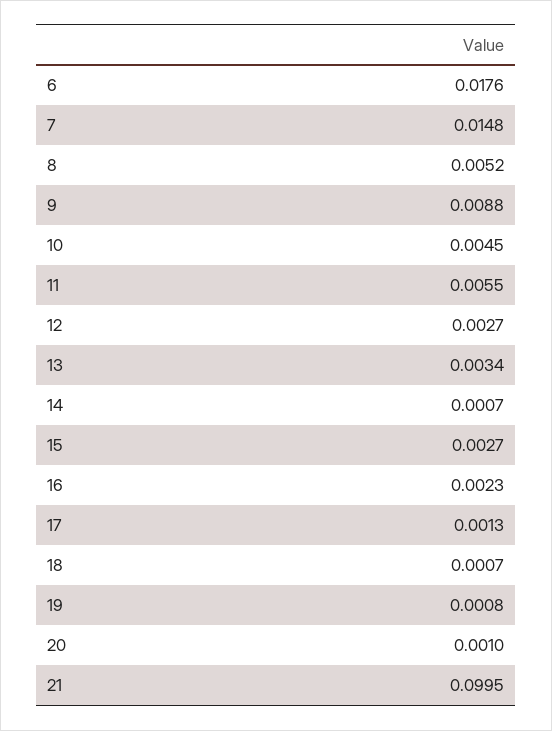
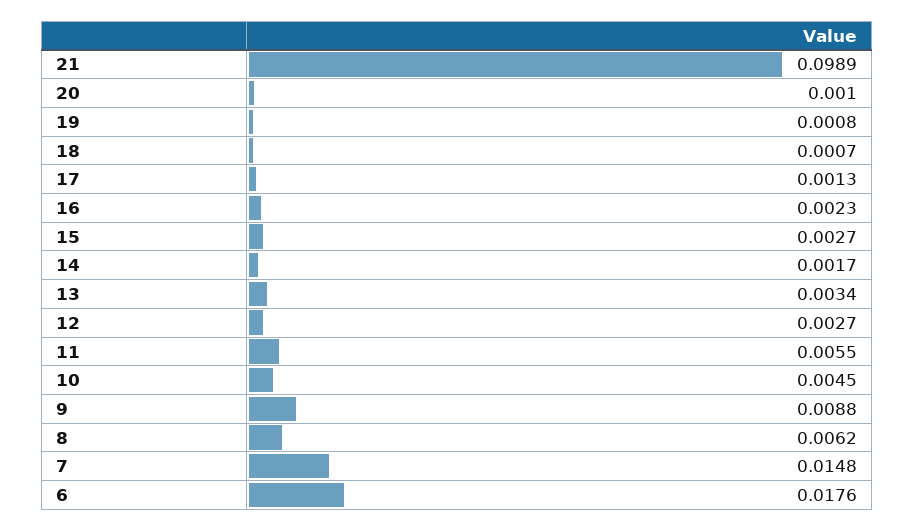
8: 0.0052 -> 0.0062
14: 0.0007 -> 0.0017
21: 0.0995 -> 0.0989

